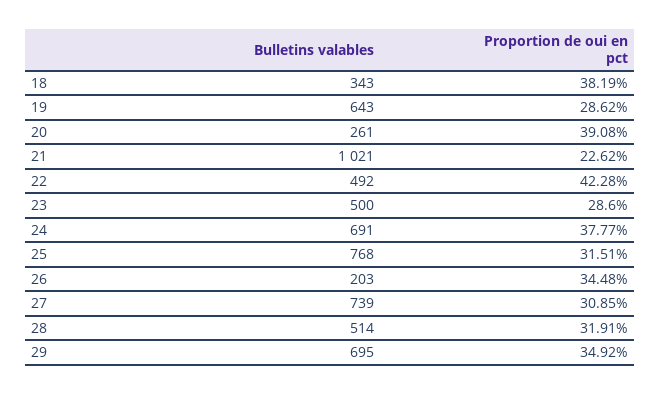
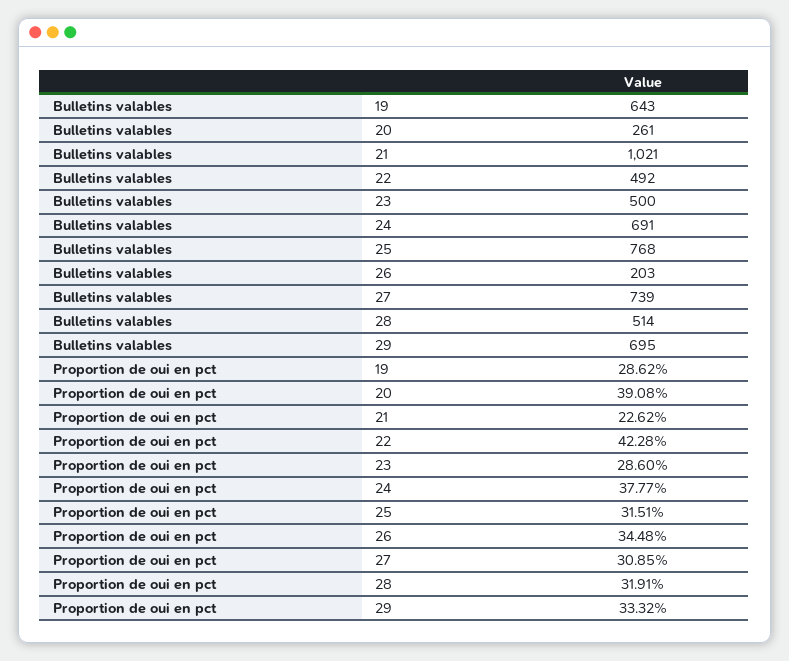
Bulletins valables, 18: 343 -> none
Proportion de oui en pct, 18: 38.19 -> none
Proportion de oui en pct, 29: 34.92 -> 33.32

